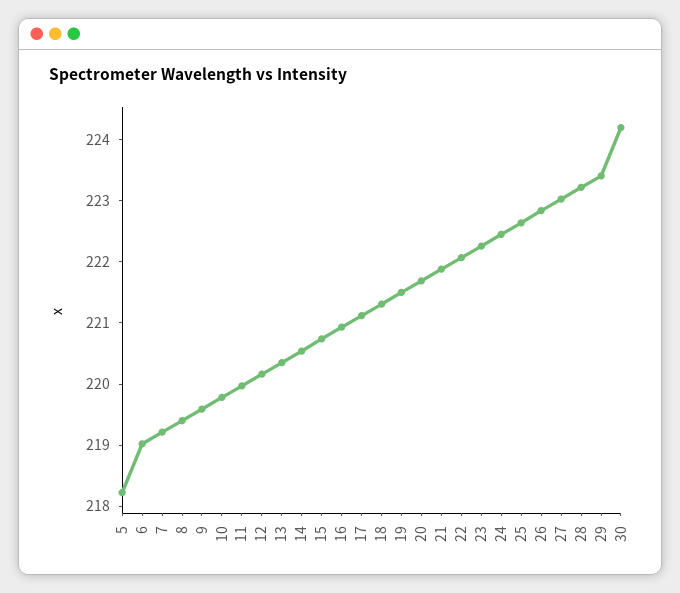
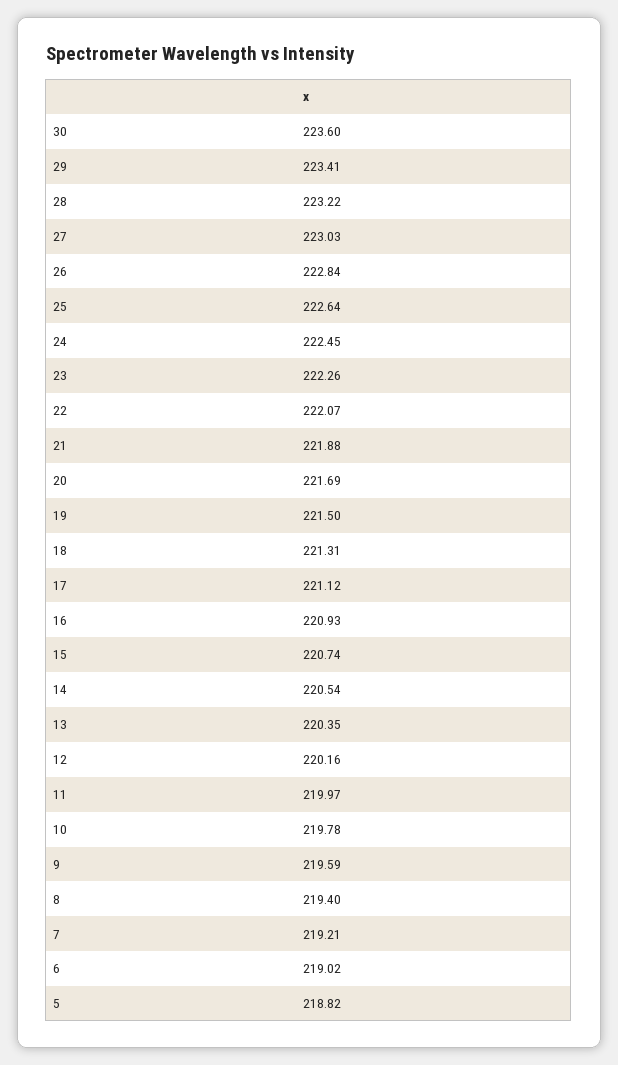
5: 218.2 -> 218.82
30: 224.2 -> 223.6

